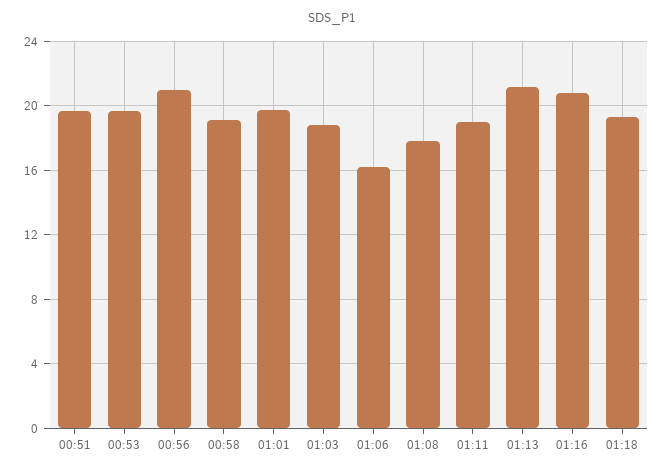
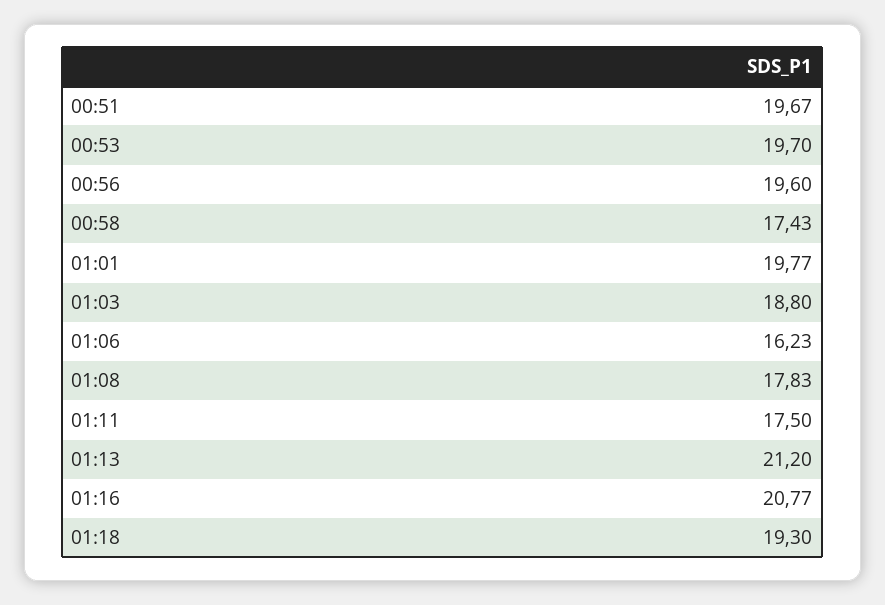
00:56: 21 -> 19.6
00:58: 19 -> 17.43
01:11: 19 -> 17.5

